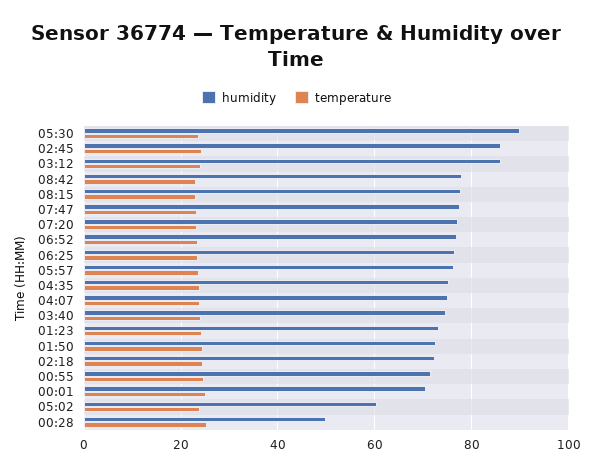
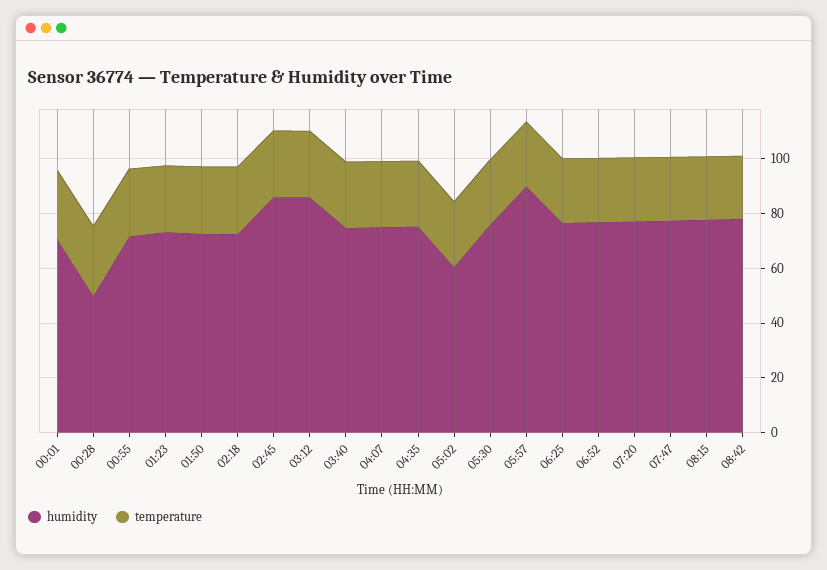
humidity, 05:30: 90 -> 75
humidity, 05:57: 76 -> 90

